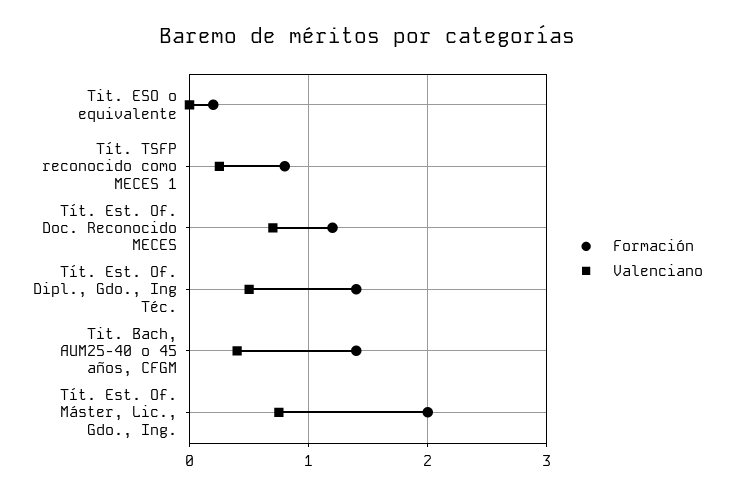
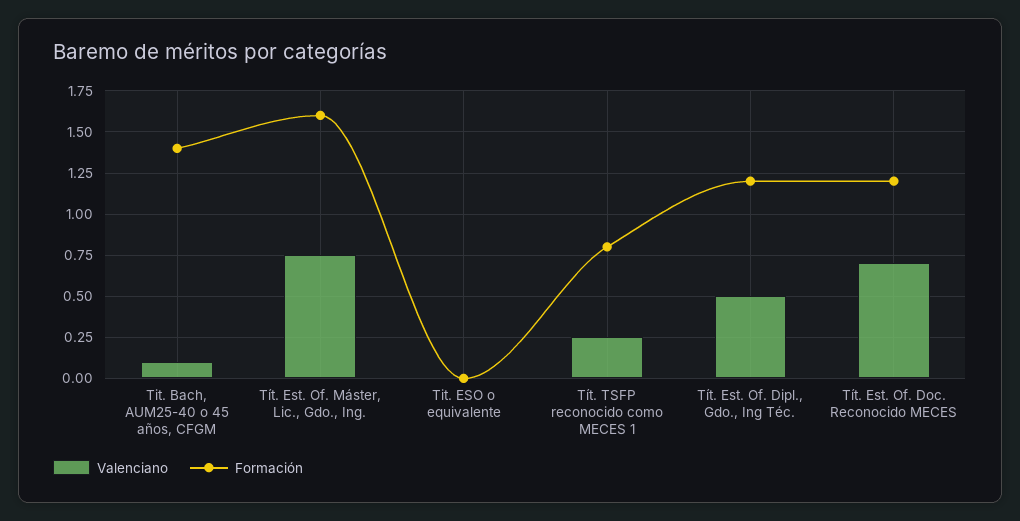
Formación, Tit. ESO o equivalente: 0.2 -> 0
Formación, Tít. Est. Of. Dipl., Gdo., Ing Téc.: 1.4 -> 1.2
Valenciano, Tit. Bach, AUM25-40 o 45 años, CFGM: 0.4 -> 0.1
Formación, Tít. Est. Of. Máster, Lic., Gdo., Ing.: 2 -> 1.6

